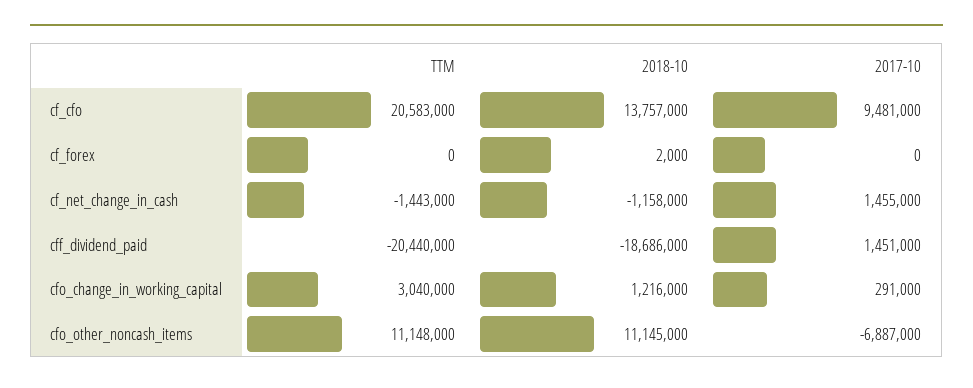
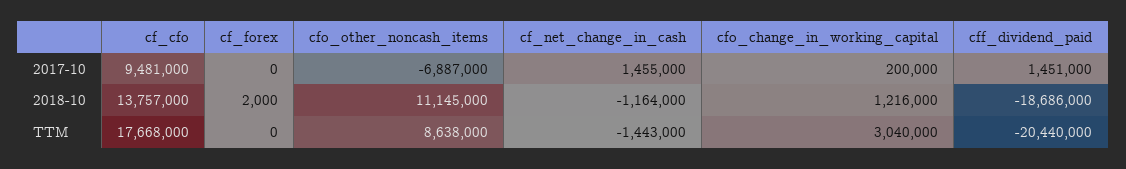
TTM, cf_cfo: 20583000 -> 17668000
2018-10, cf_net_change_in_cash: -1158000 -> -1164000
2017-10, cfo_change_in_working_capital: 291000 -> 200000
TTM, cfo_other_noncash_items: 11148000 -> 8638000

